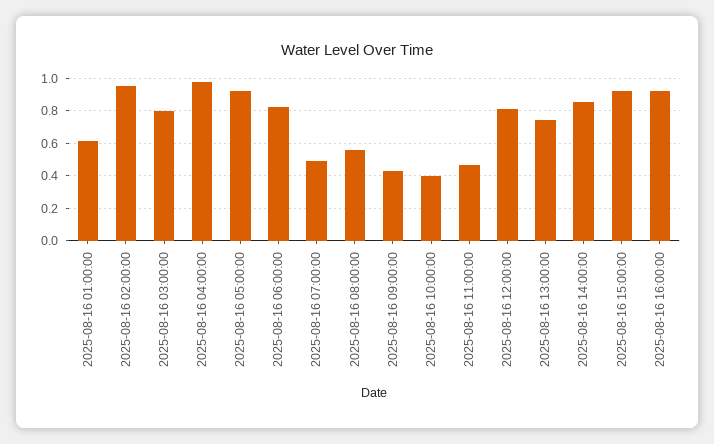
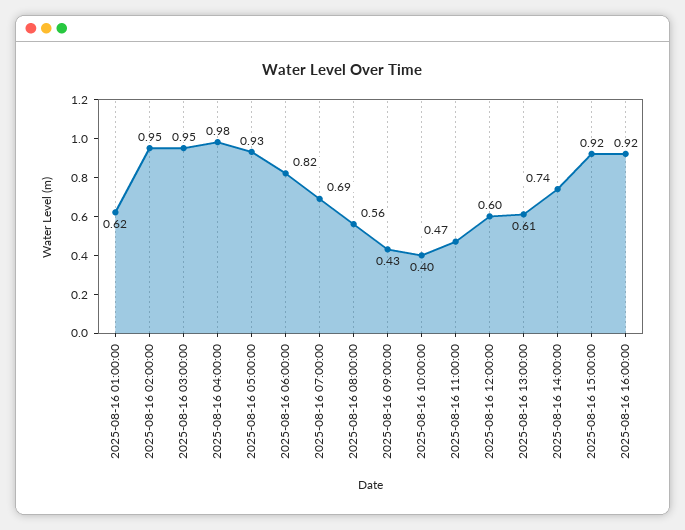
2025-08-16 03:00:00: 0.8 -> 0.95
2025-08-16 07:00:00: 0.5 -> 0.69
2025-08-16 12:00:00: 0.8 -> 0.6
2025-08-16 13:00:00: 0.75 -> 0.61
2025-08-16 14:00:00: 0.85 -> 0.74

